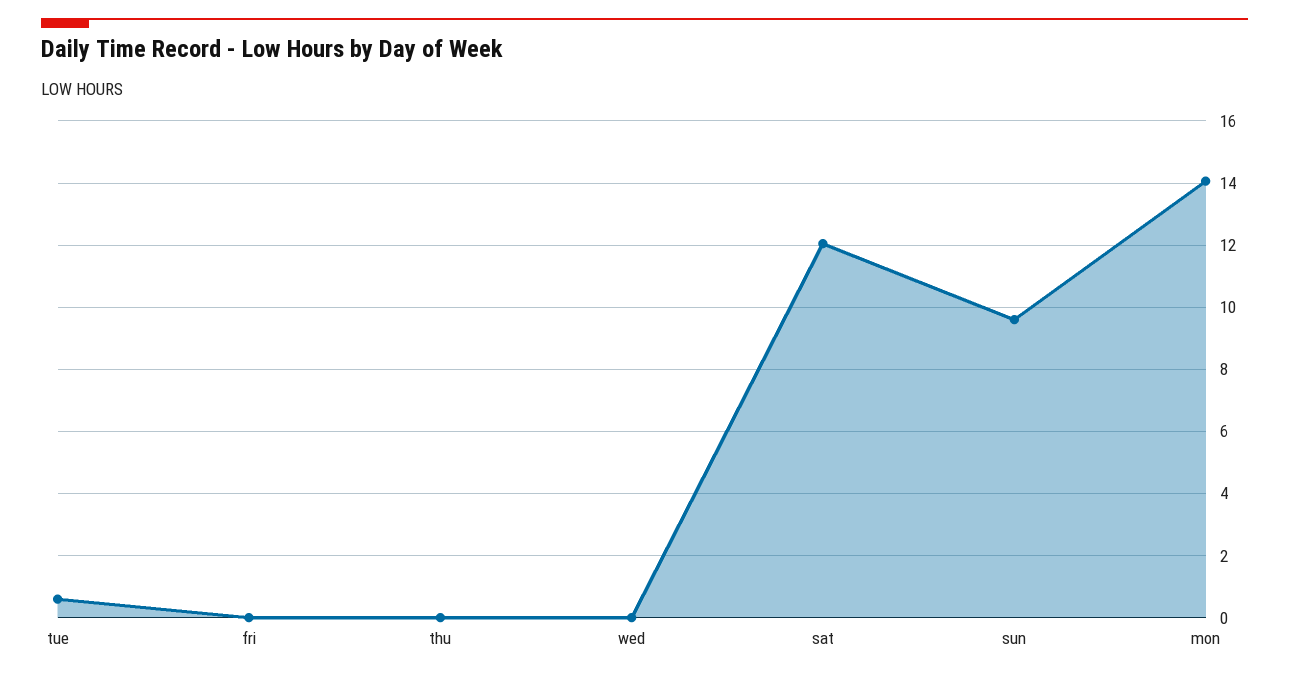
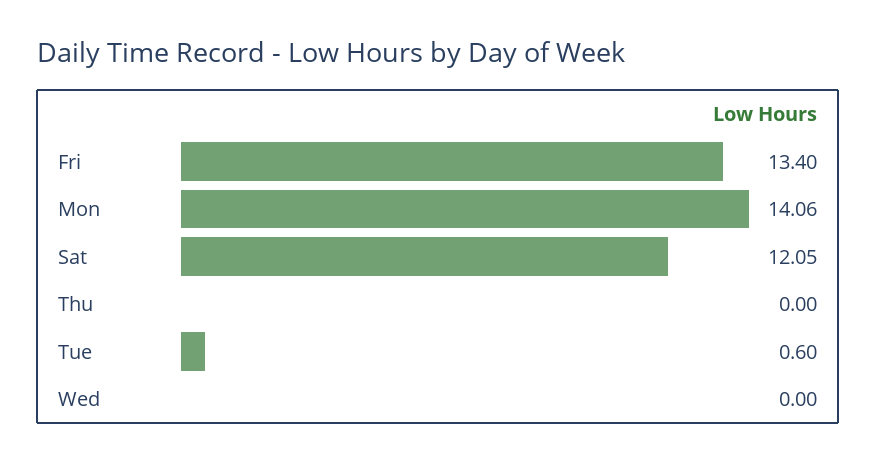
fri: 0 -> 13.4
sun: 9.6 -> none

